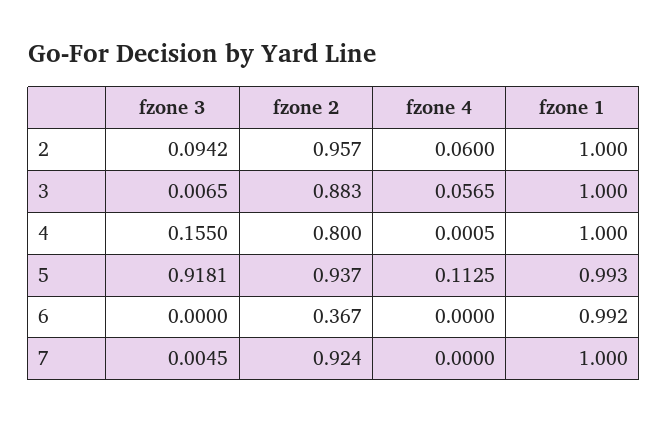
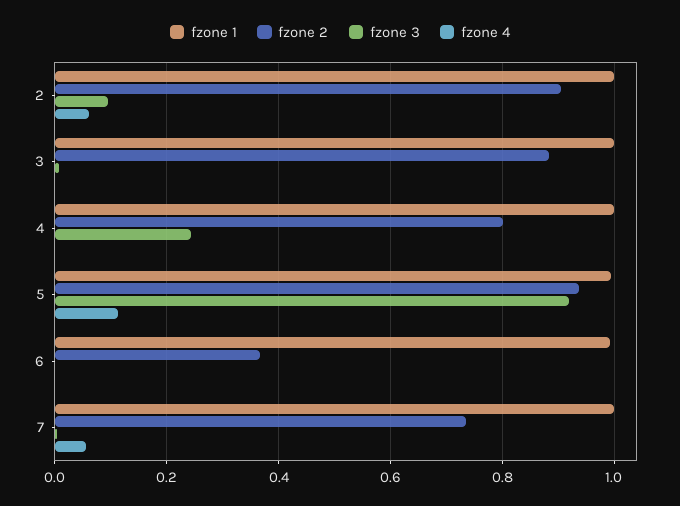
fzone 2, 2: 0.957 -> 0.9
fzone 4, 3: 0.0565 -> 0
fzone 3, 4: 0.155 -> 0.24
fzone 2, 7: 0.924 -> 0.74
fzone 4, 7: 0 -> 0.06

